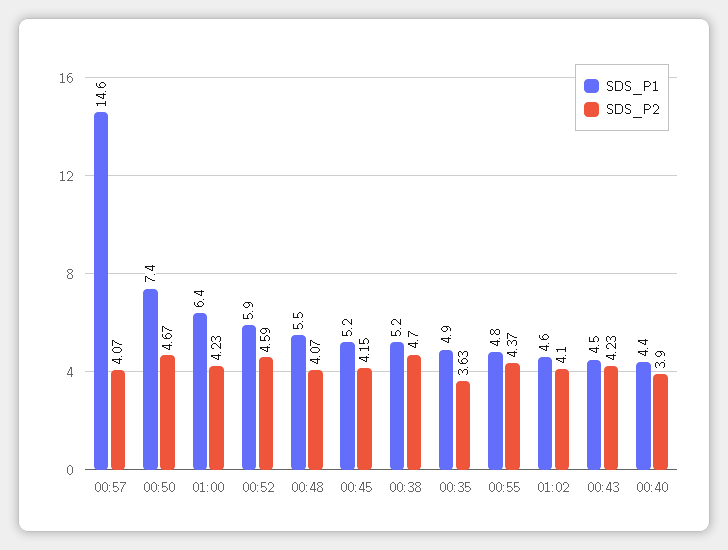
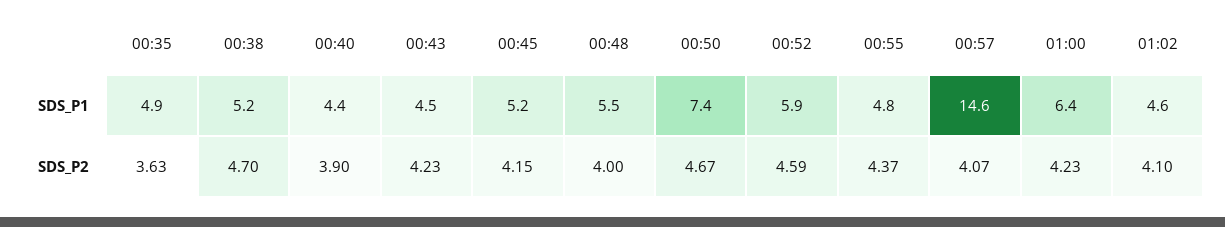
SDS_P2, 00:48: 4.07 -> 4

